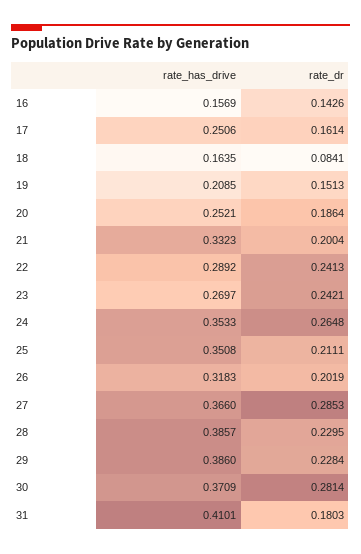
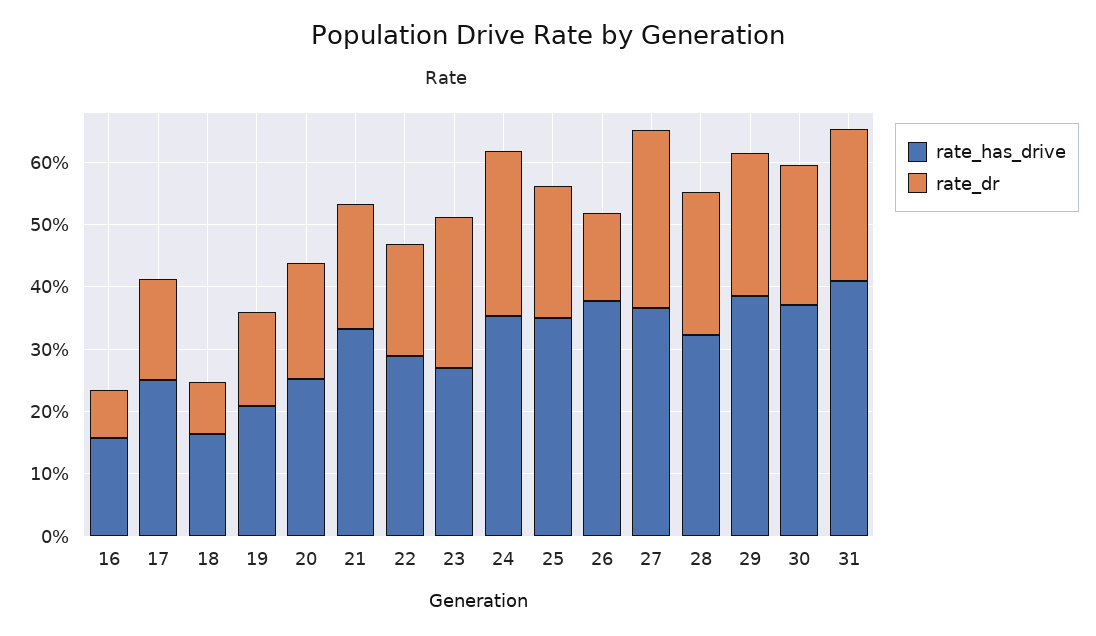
rate_dr, 16: 0.1426 -> 0.08
rate_dr, 22: 0.2413 -> 0.18
rate_has_drive, 26: 0.3183 -> 0.38
rate_dr, 26: 0.2019 -> 0.14
rate_has_drive, 28: 0.3857 -> 0.32
rate_dr, 30: 0.2814 -> 0.22
rate_dr, 31: 0.1803 -> 0.24

